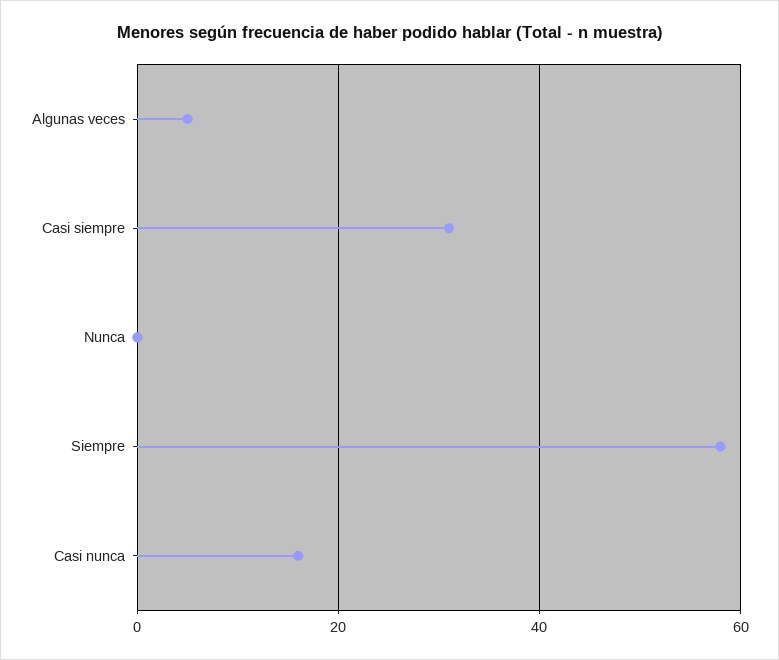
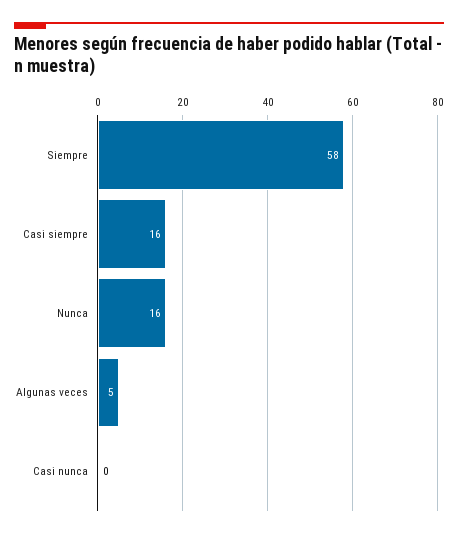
Casi siempre: 30 -> 16
Nunca: 0 -> 16
Casi nunca: 15 -> 0

